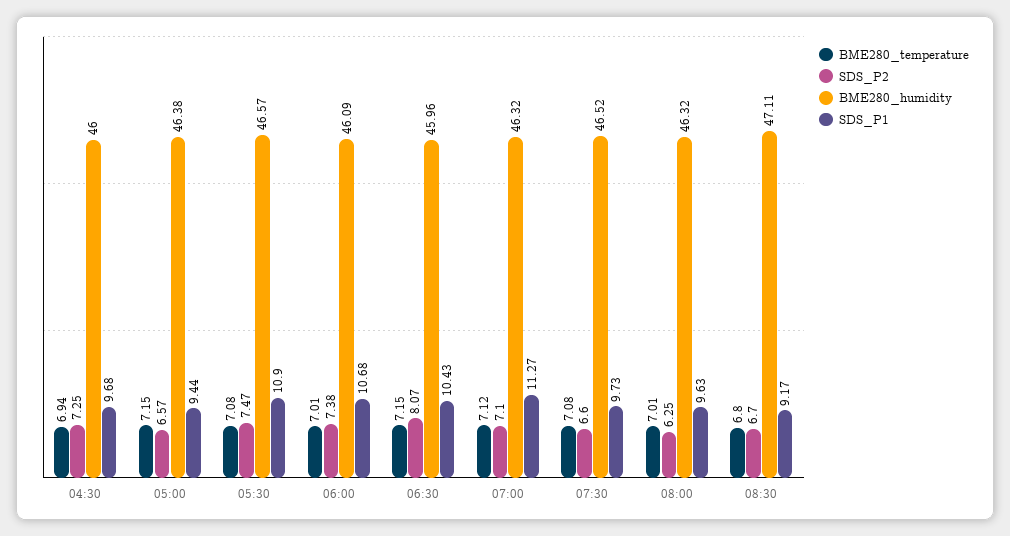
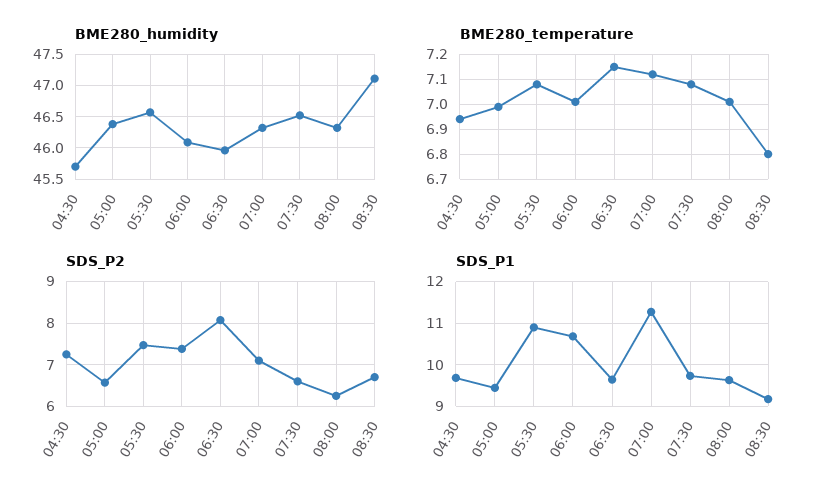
BME280_humidity, 04:30: 46 -> 45.7
BME280_temperature, 05:00: 7.15 -> 7
SDS_P1, 06:30: 10.43 -> 9.6

